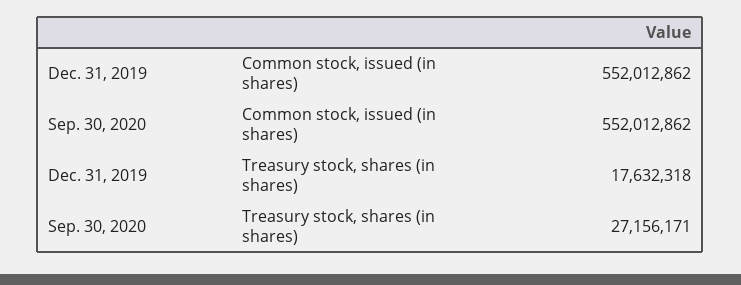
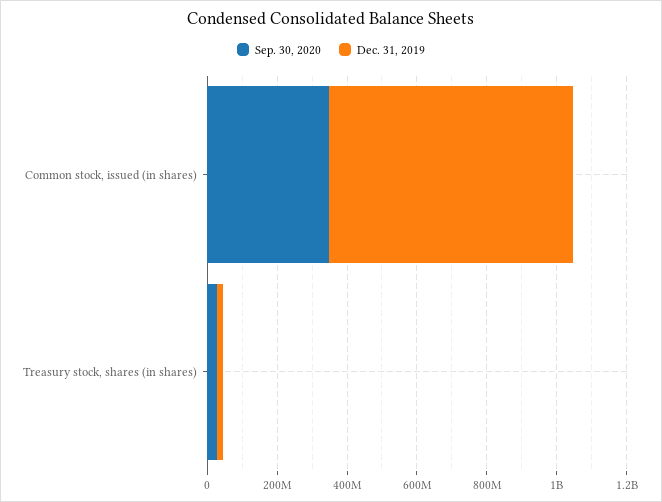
Dec. 31, 2019, Common stock, issued (in shares): 552012862 -> 700000000
Sep. 30, 2020, Common stock, issued (in shares): 552012862 -> 350000000

